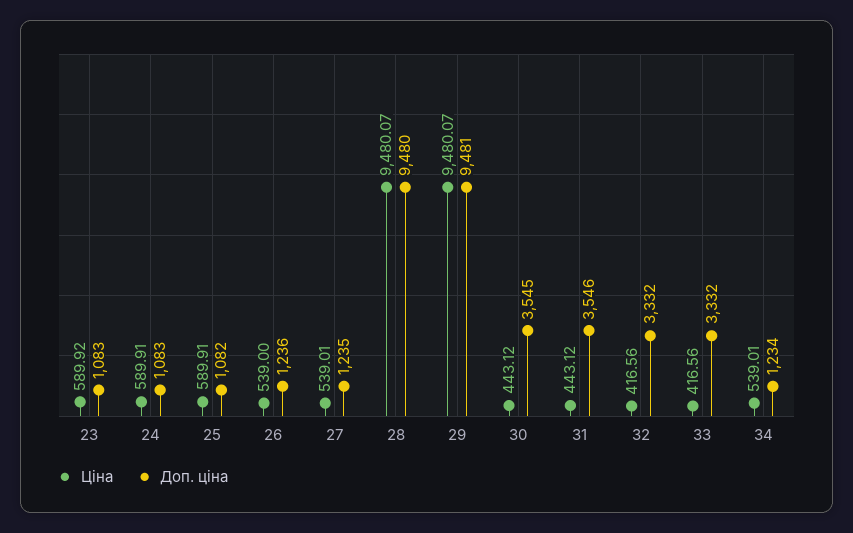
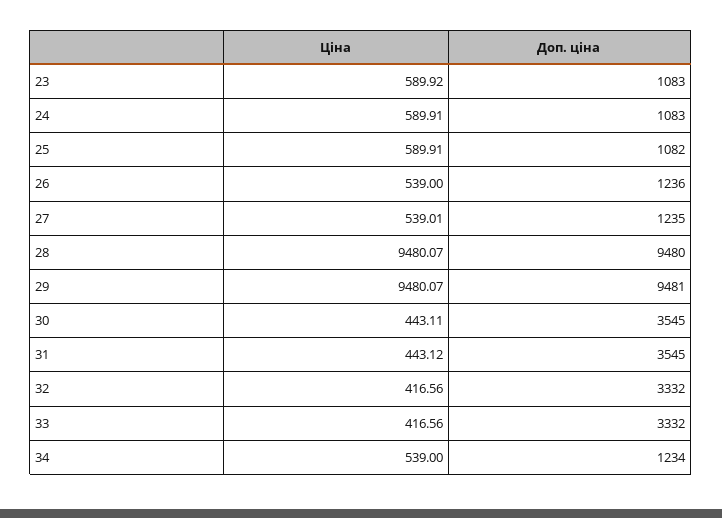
Ціна, 30: 443.12 -> 443.11
Доп. ціна, 31: 3546 -> 3545
Ціна, 34: 539.01 -> 539

